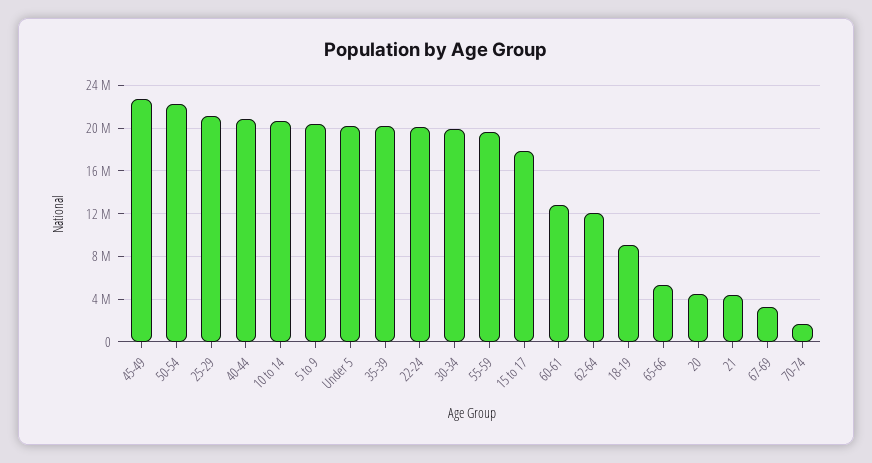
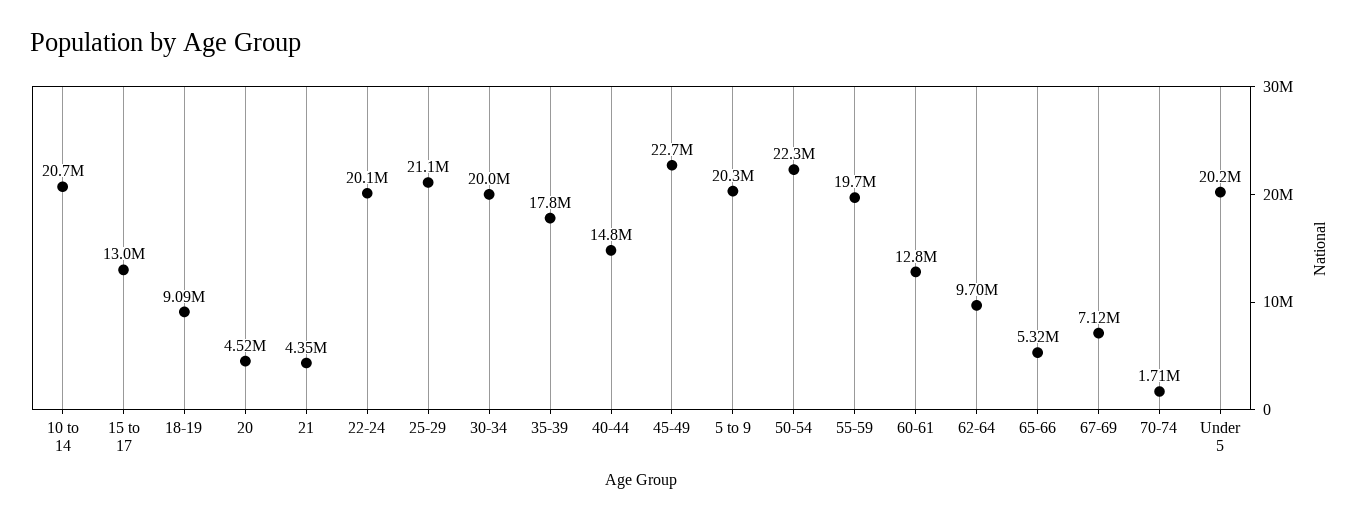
40-44: 21000000 -> 14800000
35-39: 20000000 -> 17800000
15 to 17: 18000000 -> 13000000
62-64: 12000000 -> 9700000
67-69: 3000000 -> 7120000

